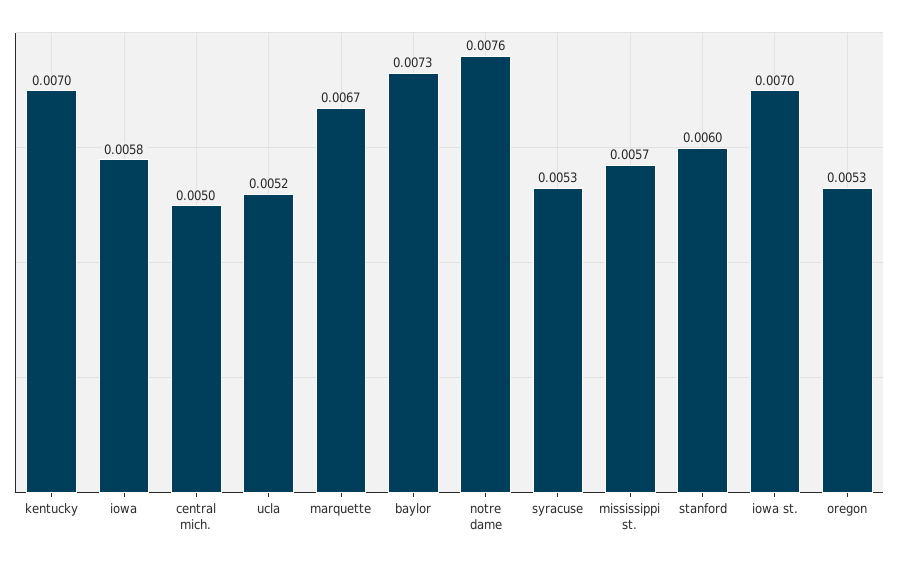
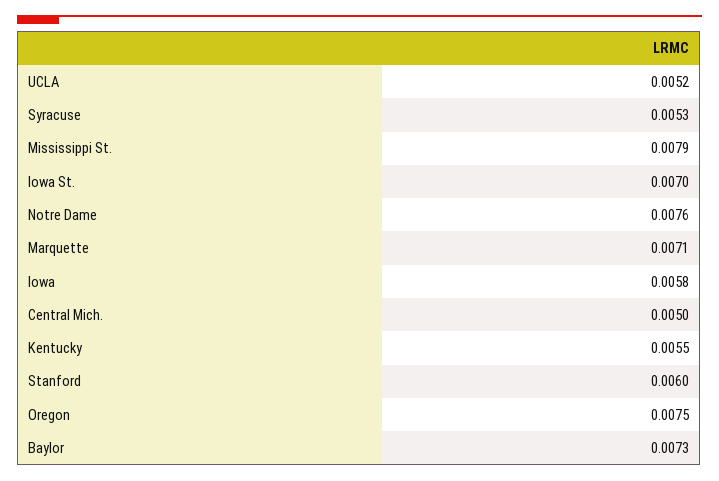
kentucky: 0.007 -> 0.0055
marquette: 0.0067 -> 0.0071
mississippi st.: 0.0057 -> 0.0079
oregon: 0.0053 -> 0.0075

